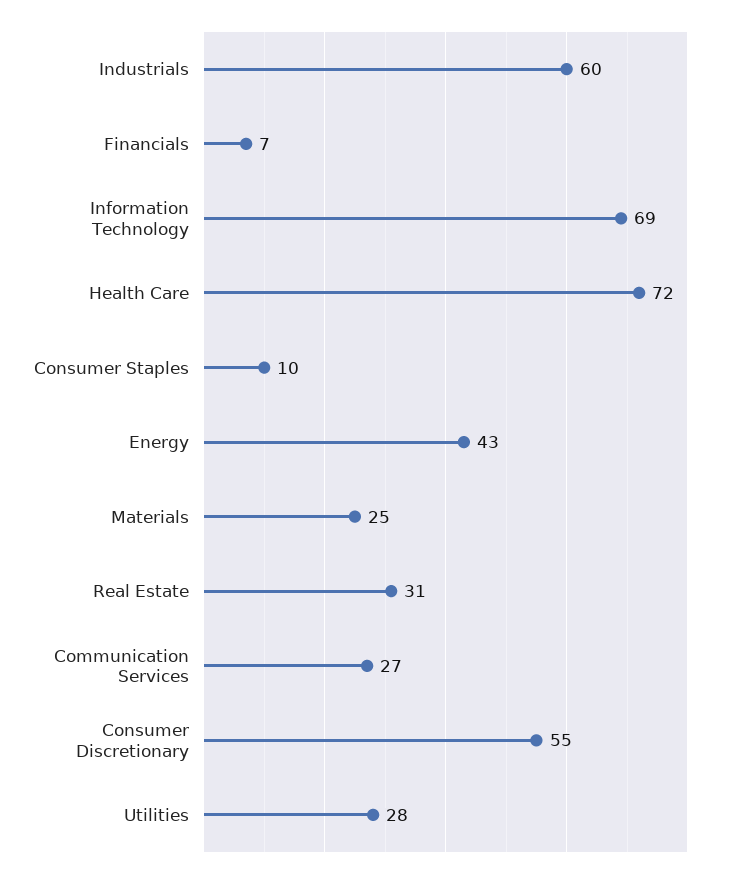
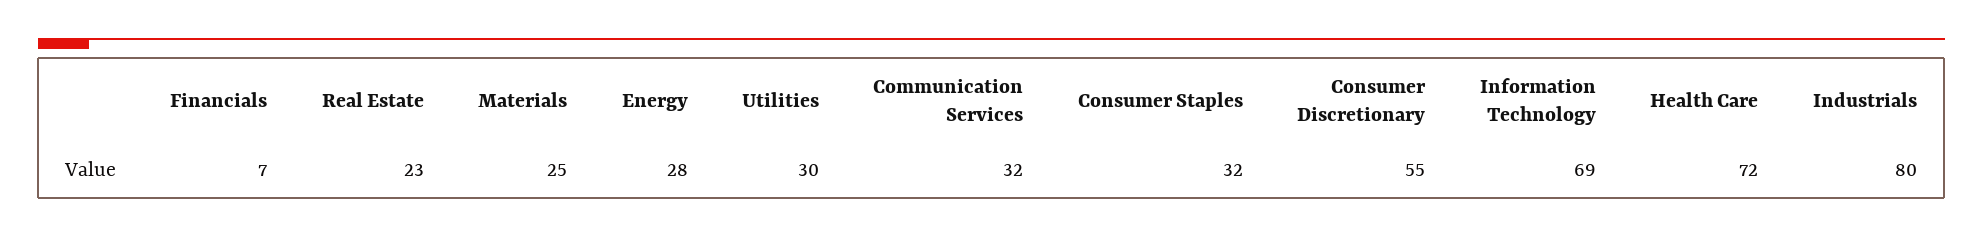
Industrials: 60 -> 80
Consumer Staples: 10 -> 32
Energy: 43 -> 28
Real Estate: 31 -> 23
Communication Services: 27 -> 32
Utilities: 28 -> 30

